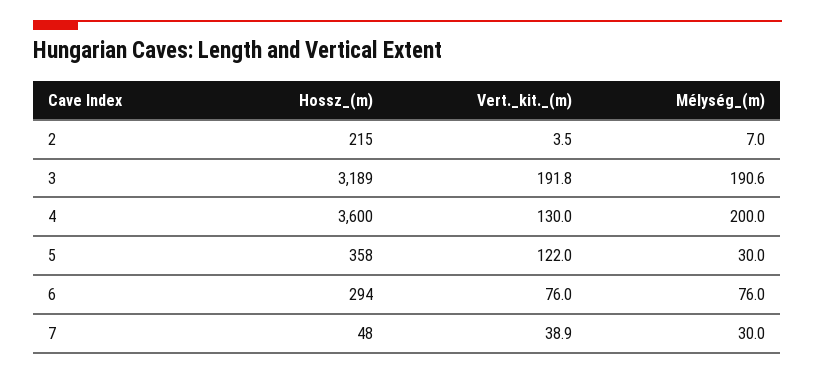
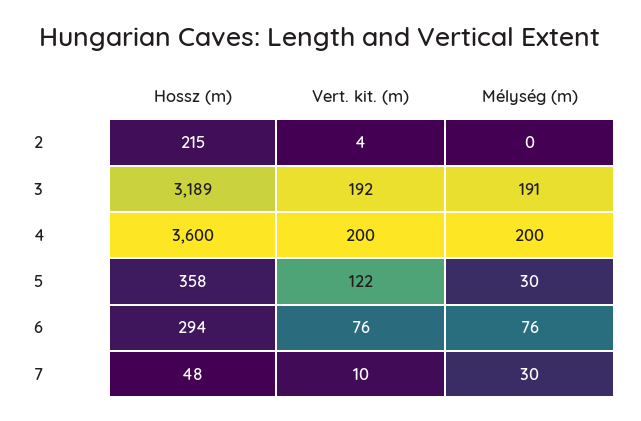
Mélység_(m), 2: 7 -> 0
Vert._kit._(m), 4: 130 -> 200
Vert._kit._(m), 7: 38.9 -> 10

